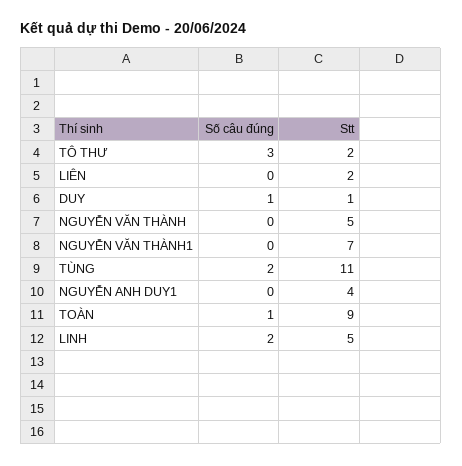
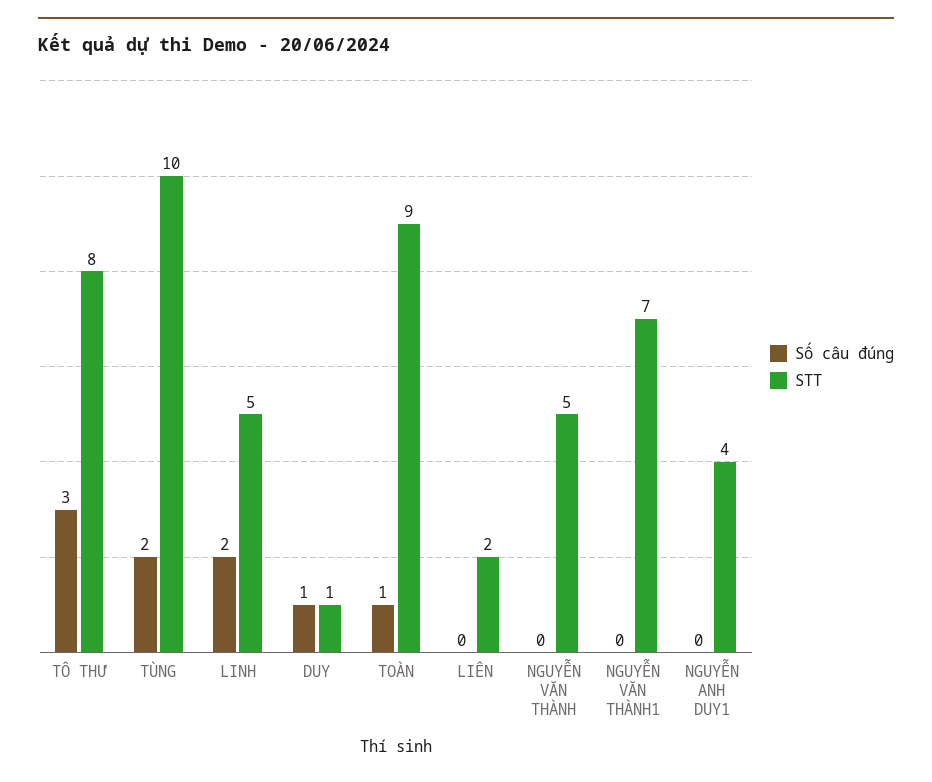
Stt, TÔ THƯ: 2 -> 8
Stt, TÙNG: 11 -> 10

